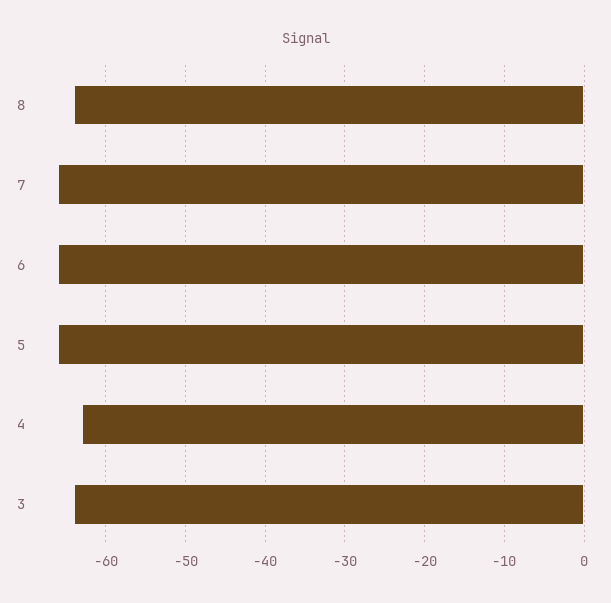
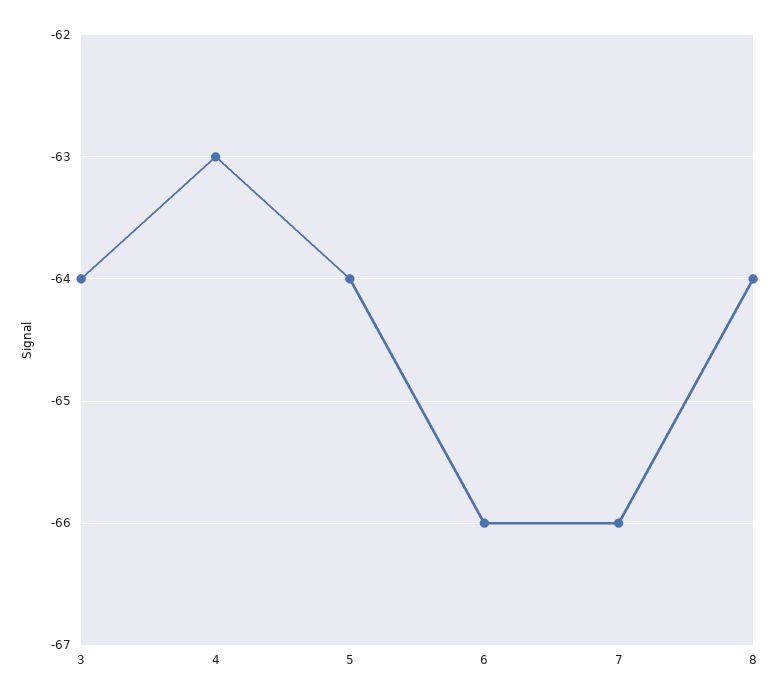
5: -66 -> -64

